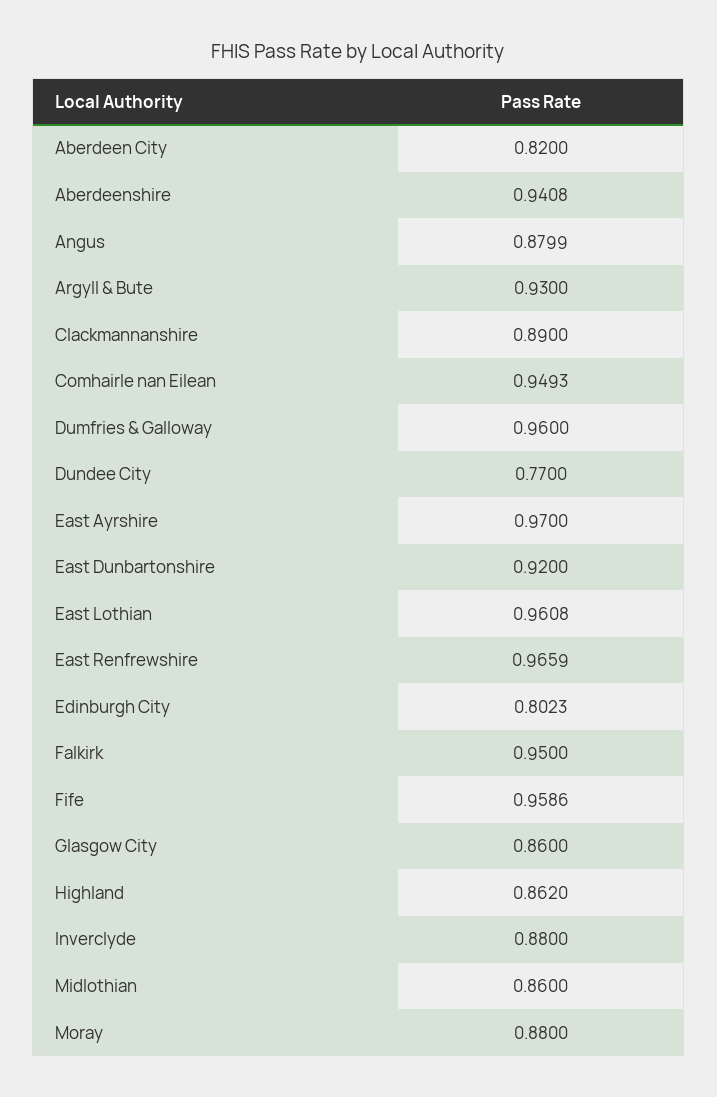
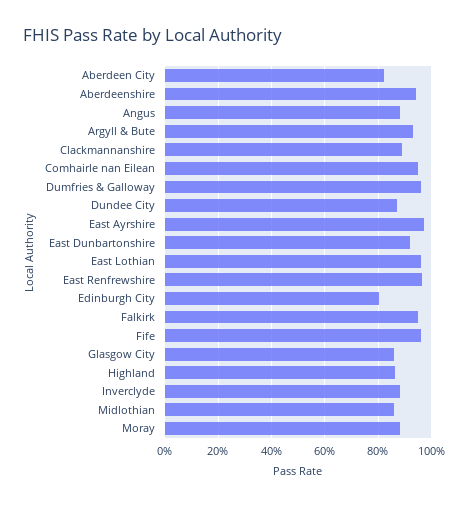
Dundee City: 0.77 -> 0.875

